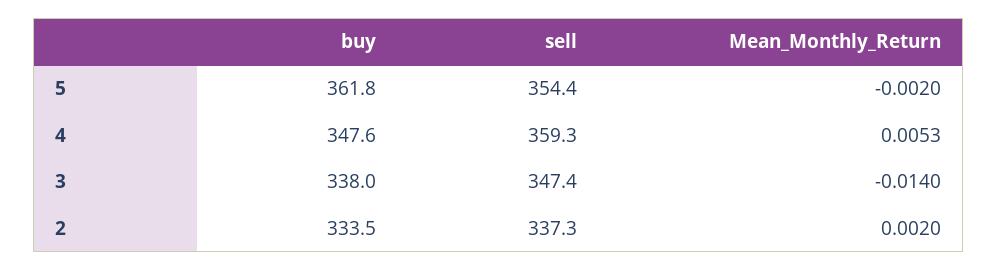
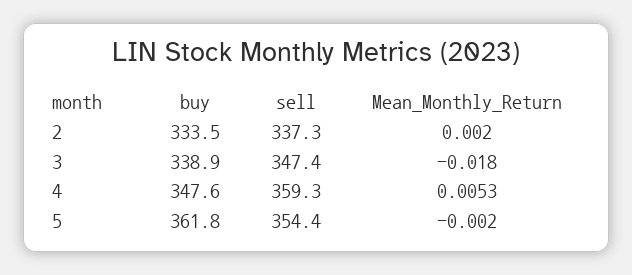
buy, 3: 338 -> 338.9
Mean_Monthly_Return, 3: -0.014 -> -0.018

